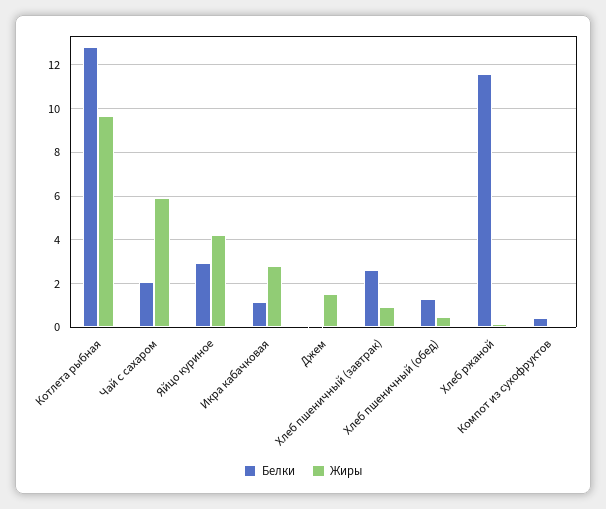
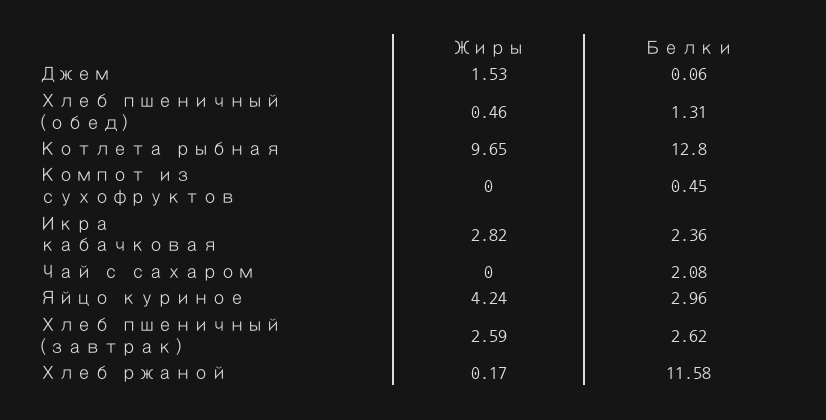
Жиры, Чай с сахаром: 6 -> 0
Белки, Икра кабачковая: 1 -> 2.36
Жиры, Хлеб пшеничный (завтрак): 1 -> 2.59

